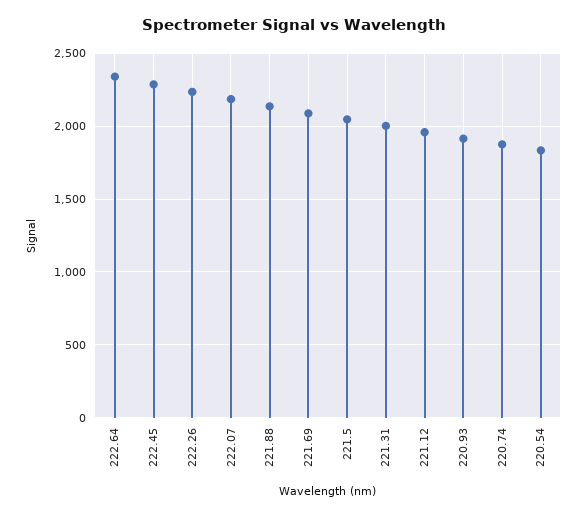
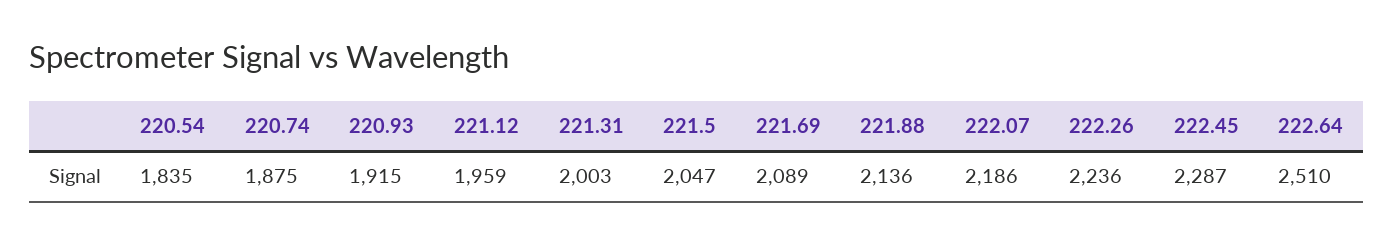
222.64: 2350 -> 2510

